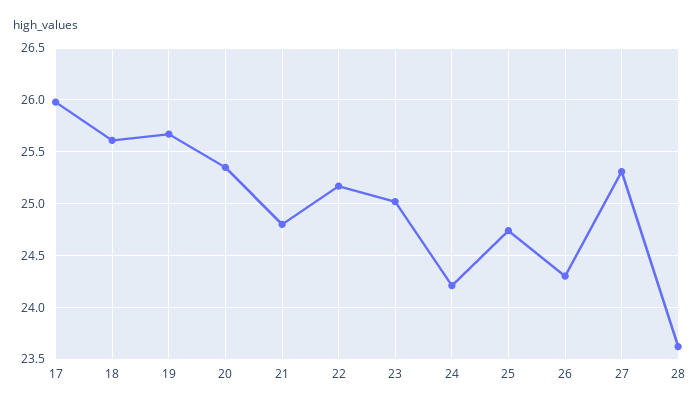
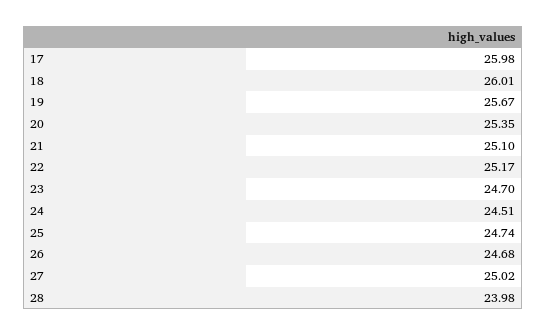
18: 25.6 -> 26.01
21: 24.8 -> 25.1
23: 25 -> 24.7
24: 24.2 -> 24.51
26: 24.3 -> 24.68
27: 25.3 -> 25.02
28: 23.6 -> 23.98

